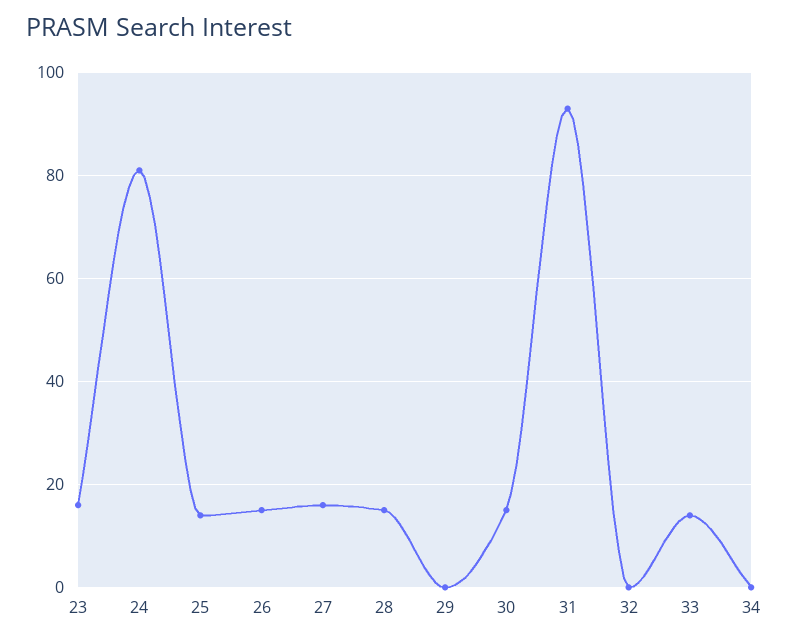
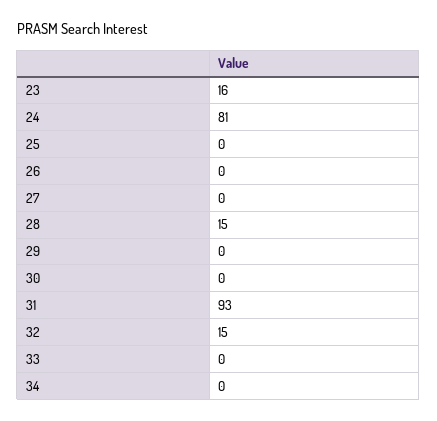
25: 15 -> 0
26: 15 -> 0
27: 15 -> 0
30: 15 -> 0
32: 0 -> 15
33: 15 -> 0

